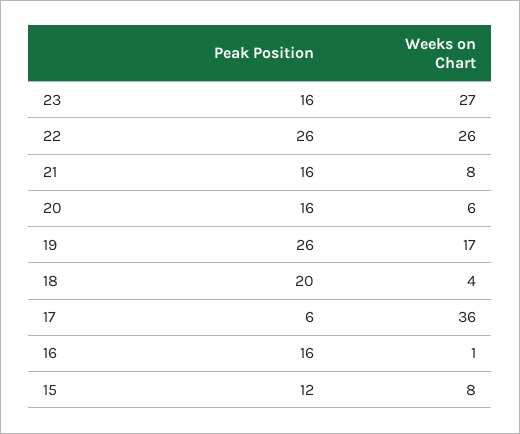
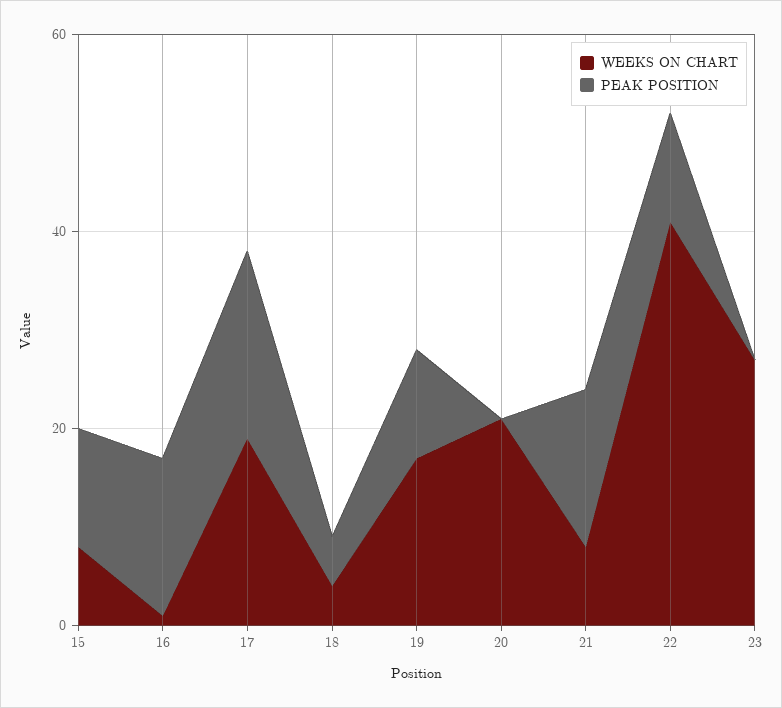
Peak Position, 23: 16 -> 0
Peak Position, 22: 26 -> 10
Weeks on Chart, 22: 26 -> 40
Peak Position, 20: 16 -> 0
Weeks on Chart, 20: 6 -> 20
Peak Position, 19: 26 -> 10
Peak Position, 18: 20 -> 5
Peak Position, 17: 6 -> 20
Weeks on Chart, 17: 36 -> 20

